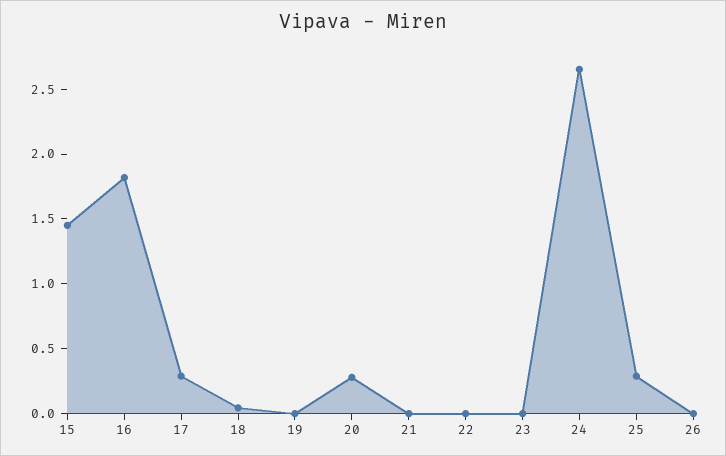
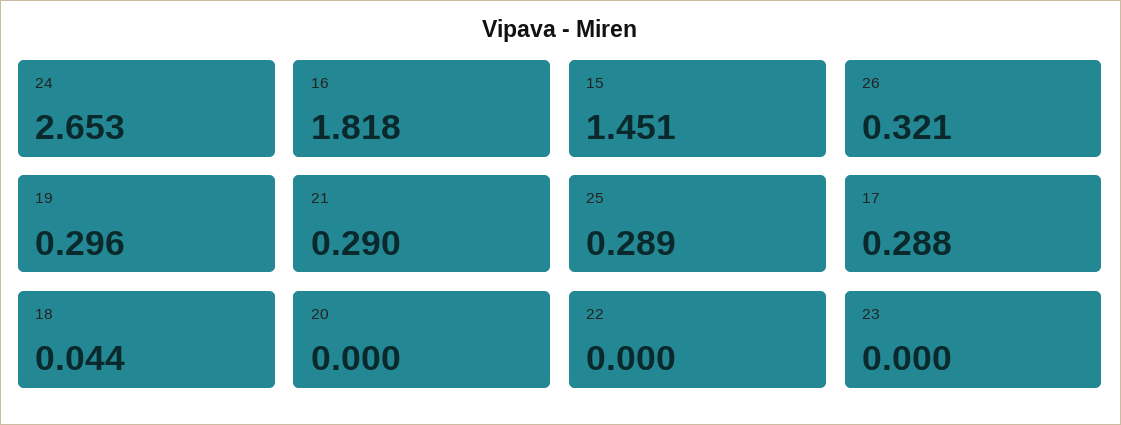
19: 0 -> 0.296
20: 0.3 -> 0
21: 0 -> 0.29
26: 0 -> 0.321

